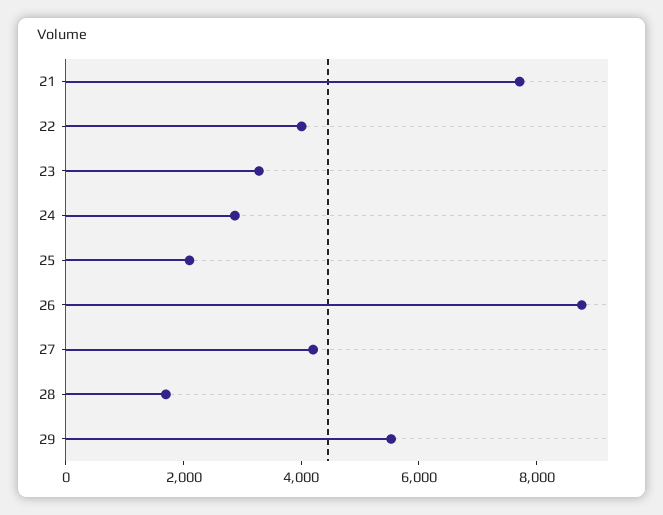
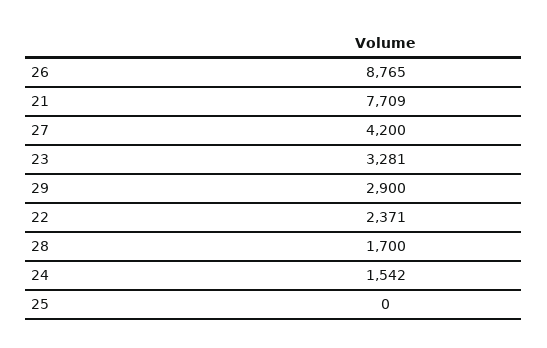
22: 4000 -> 2371
24: 3000 -> 1542
25: 2000 -> 0
29: 5500 -> 2900

